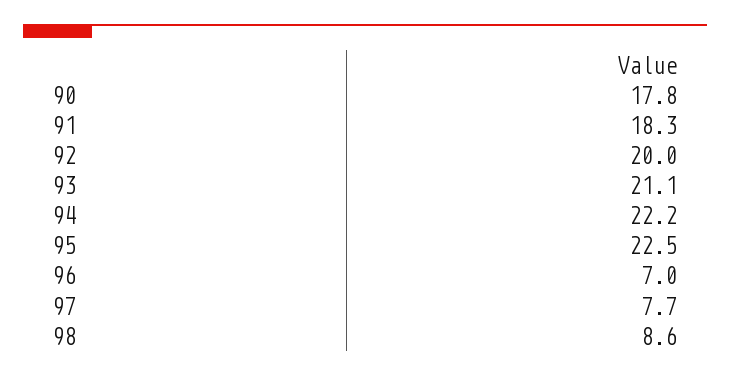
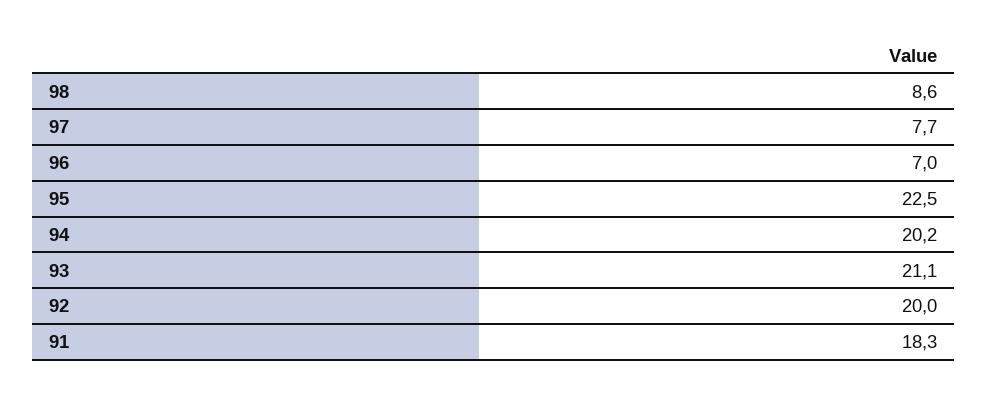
90: 17.8 -> none
94: 22.2 -> 20.2

